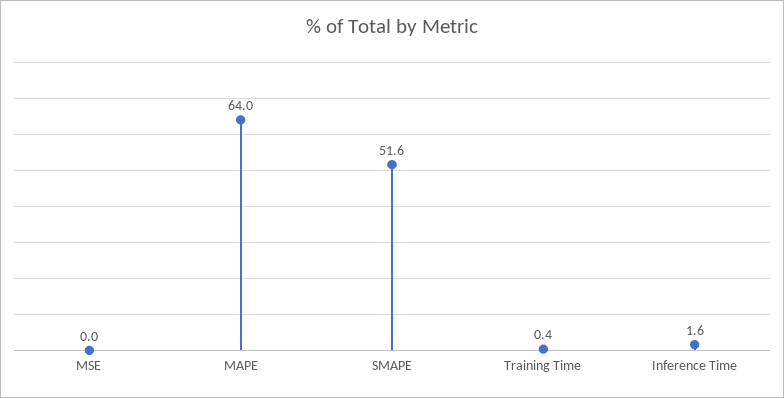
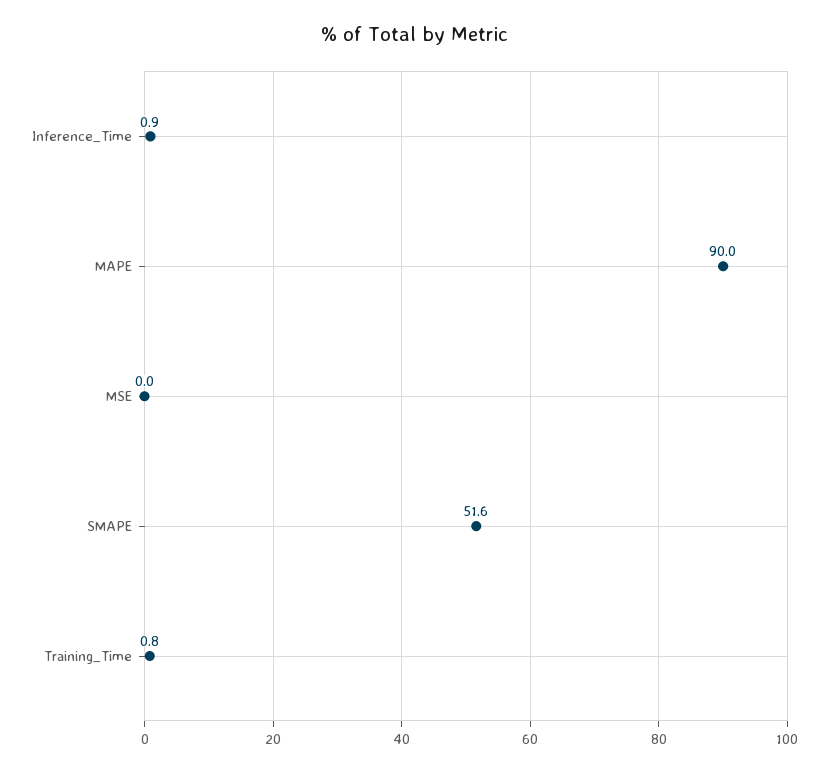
MAPE: 64 -> 90
Training Time: 0.4 -> 0.8
Inference Time: 1.6 -> 0.9

